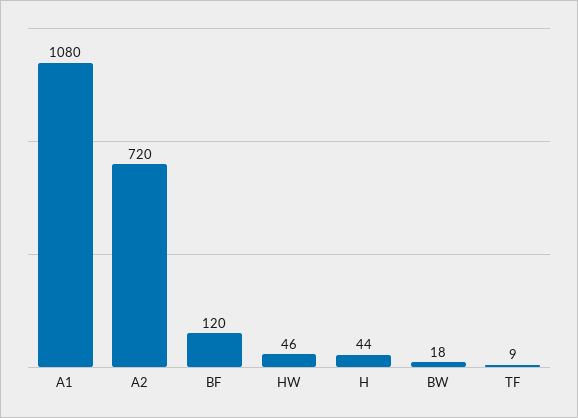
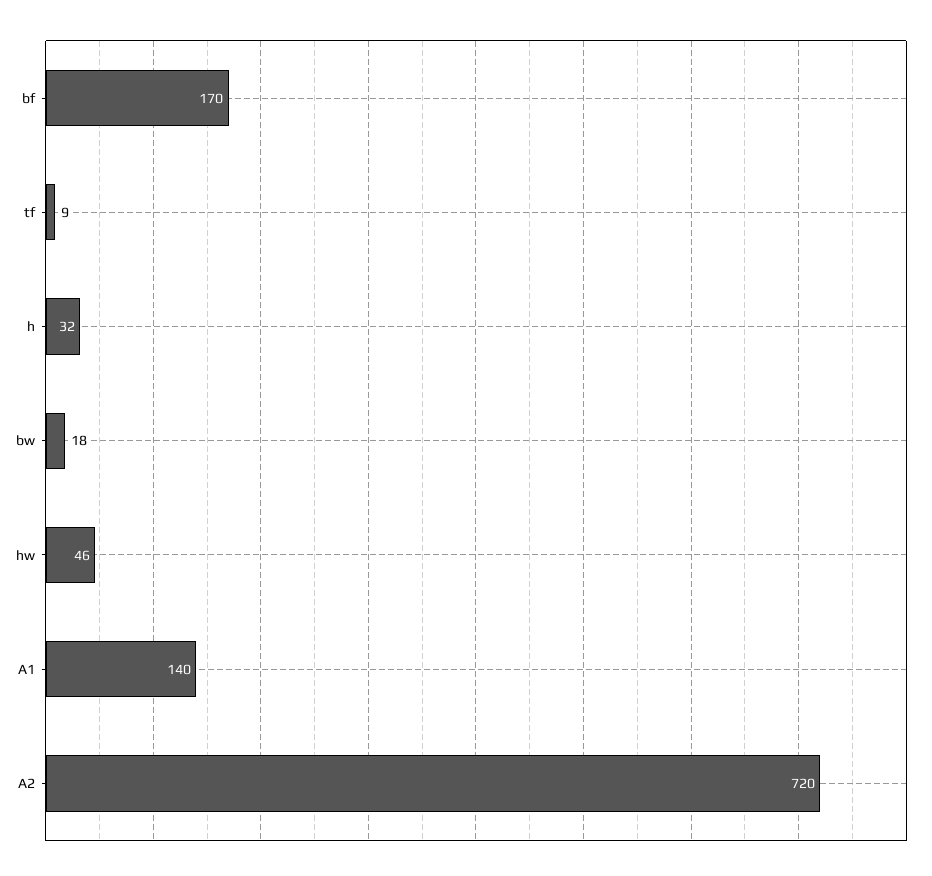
A1: 1080 -> 140
BF: 120 -> 170
H: 44 -> 32

